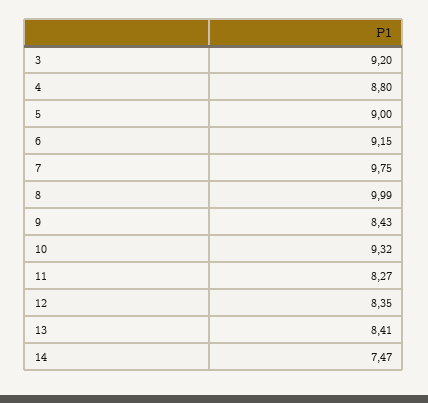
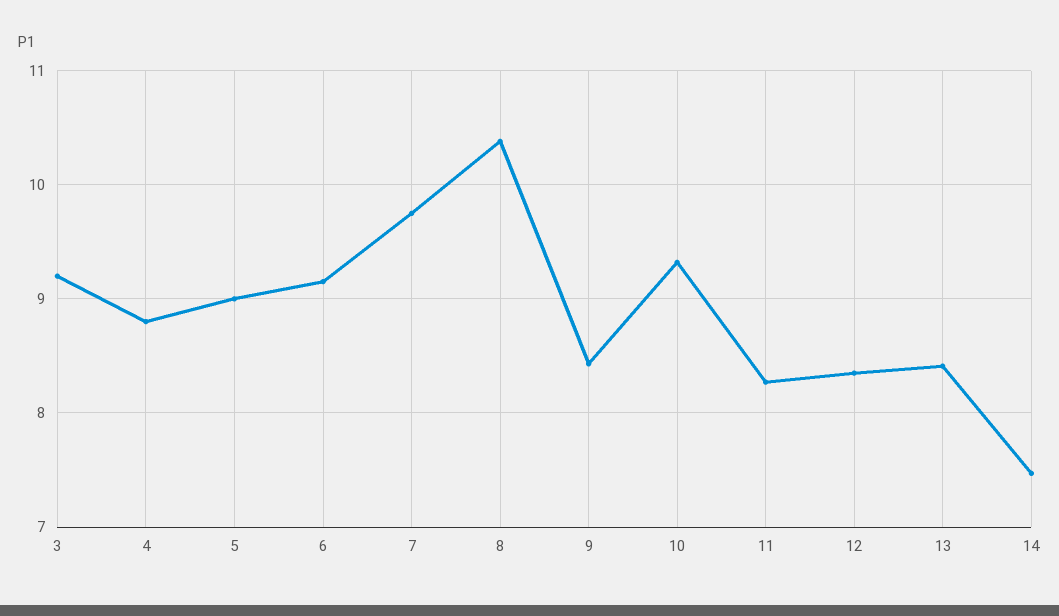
8: 9.99 -> 10.4

